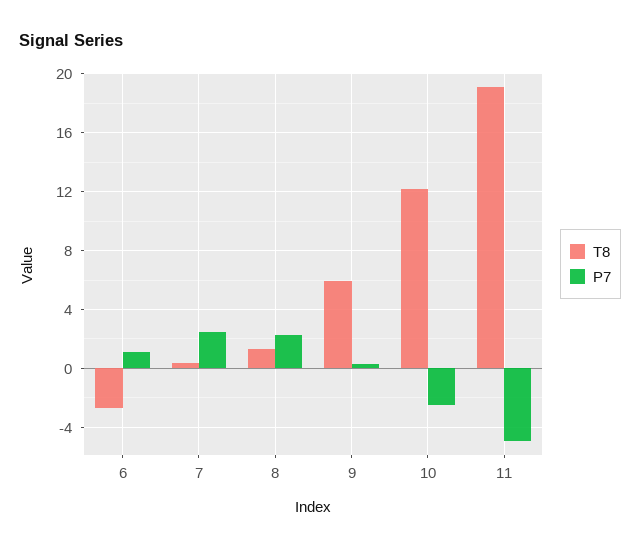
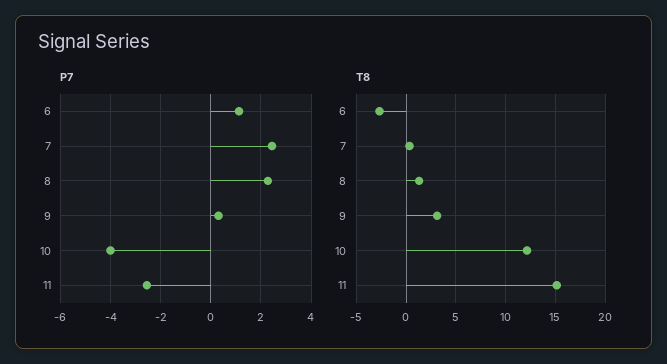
T8, 9: 6 -> 3
P7, 10: -2.5 -> -4
T8, 11: 19 -> 15
P7, 11: -5 -> -2.5

